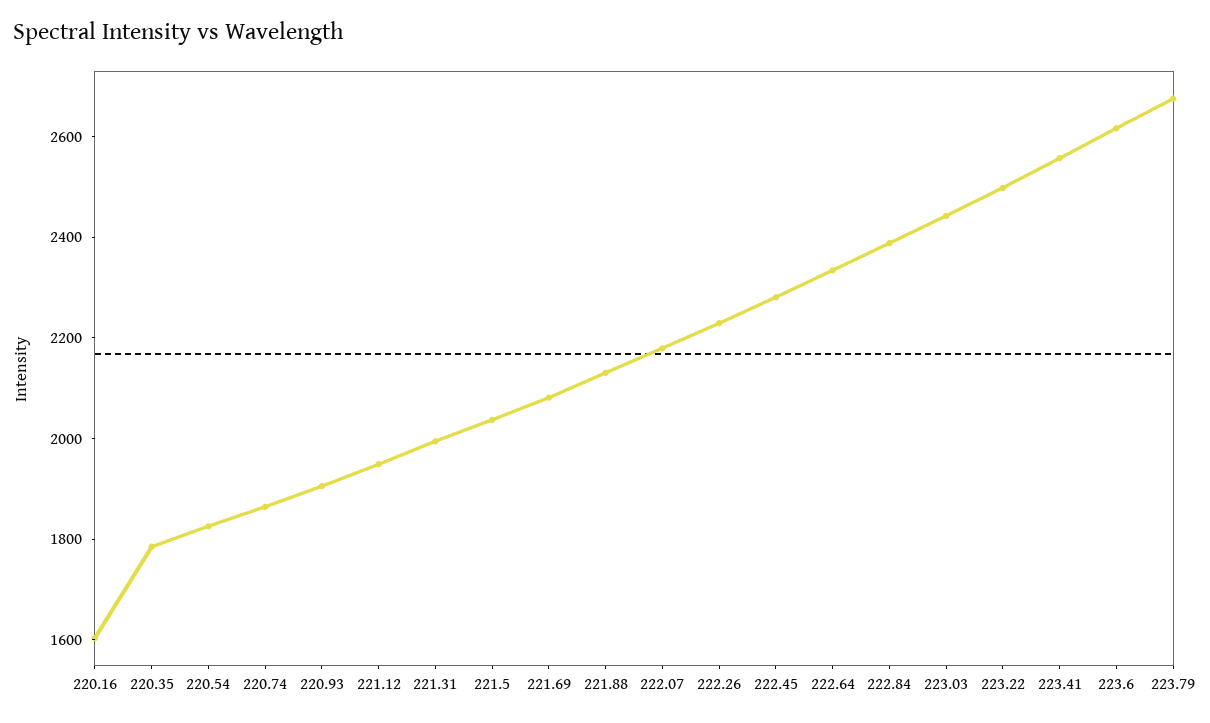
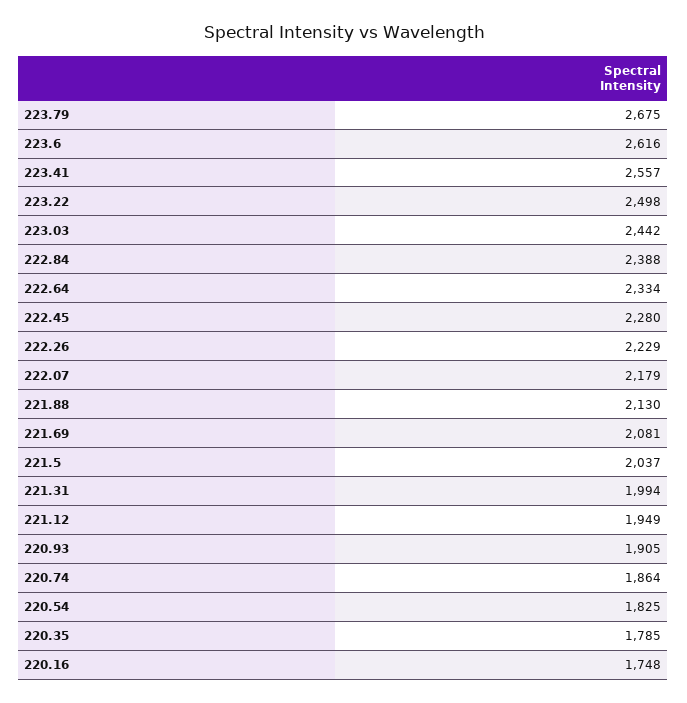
220.16: 1600 -> 1748

